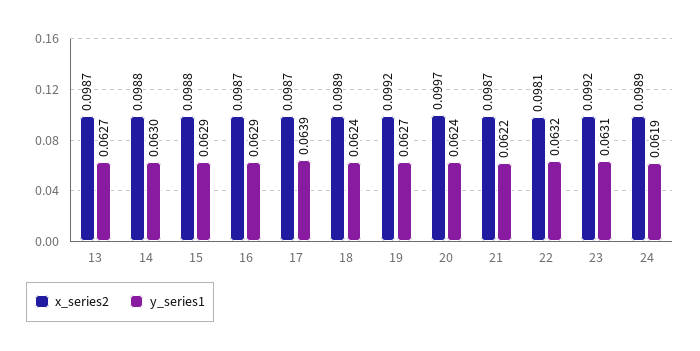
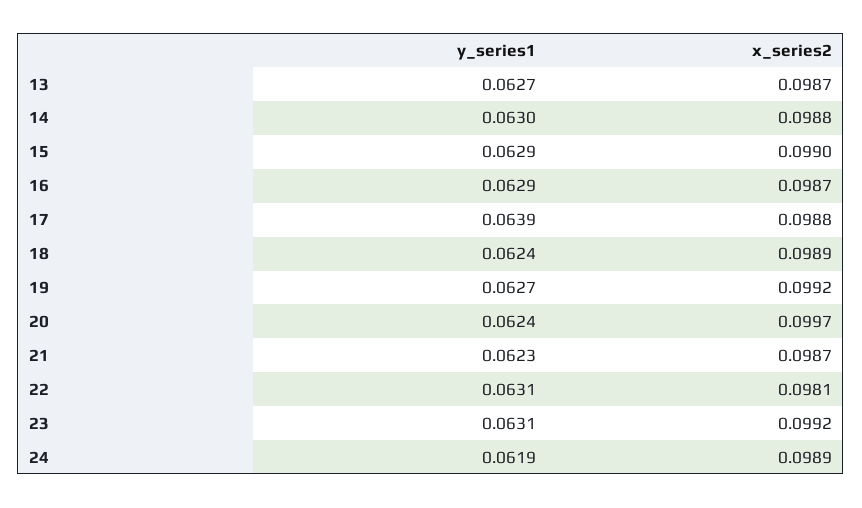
x_series2, 15: 0.0988 -> 0.099
x_series2, 17: 0.0987 -> 0.0988
y_series1, 21: 0.0622 -> 0.0623
y_series1, 22: 0.0632 -> 0.0631

